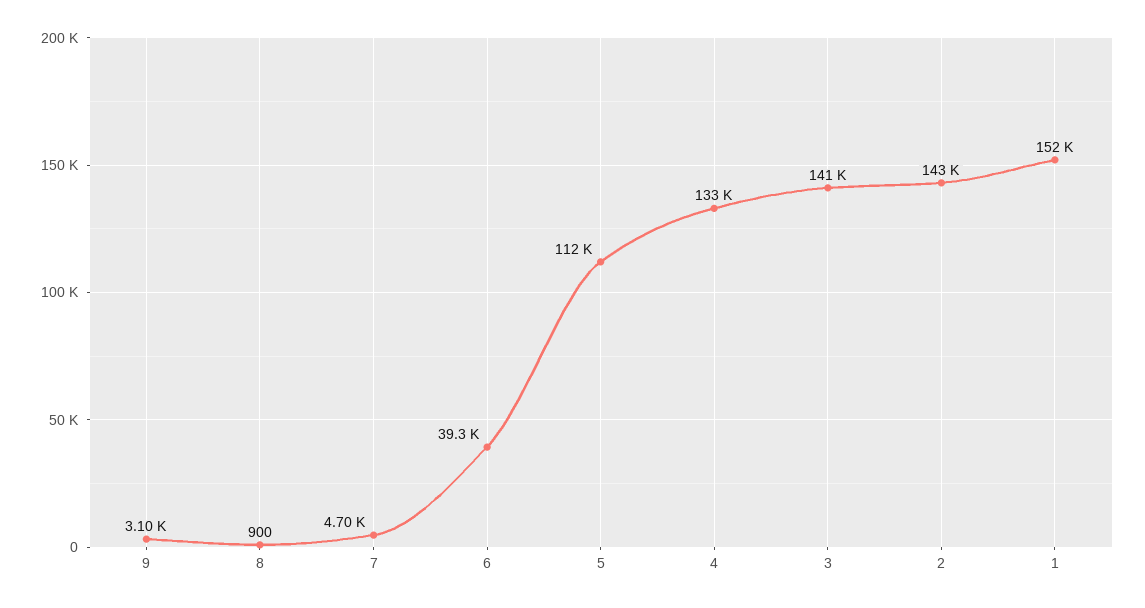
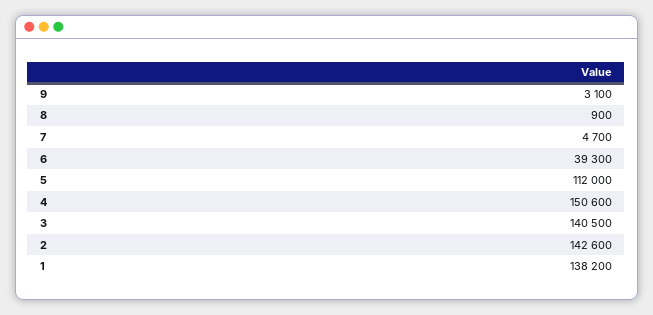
4: 133000 -> 150600
1: 152000 -> 138200

